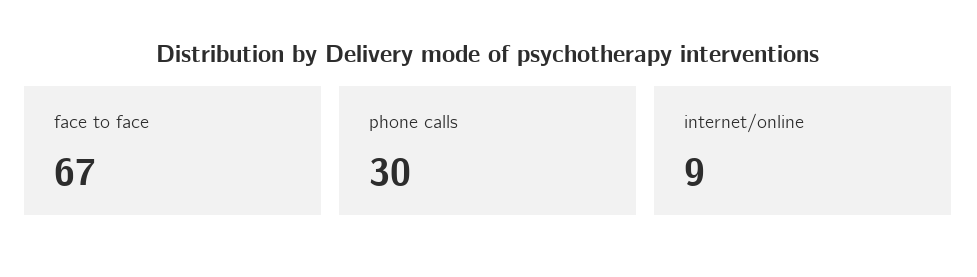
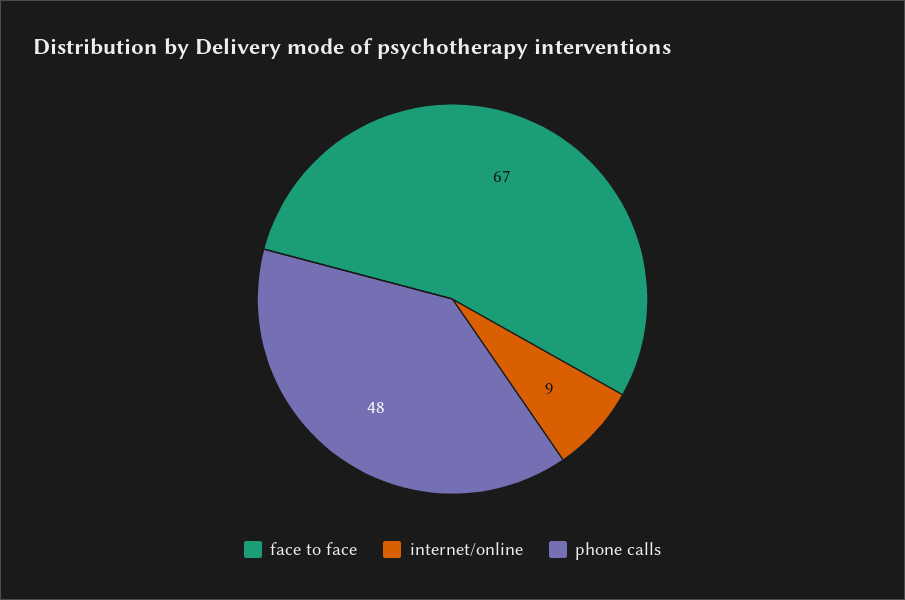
phone calls: 30 -> 48

